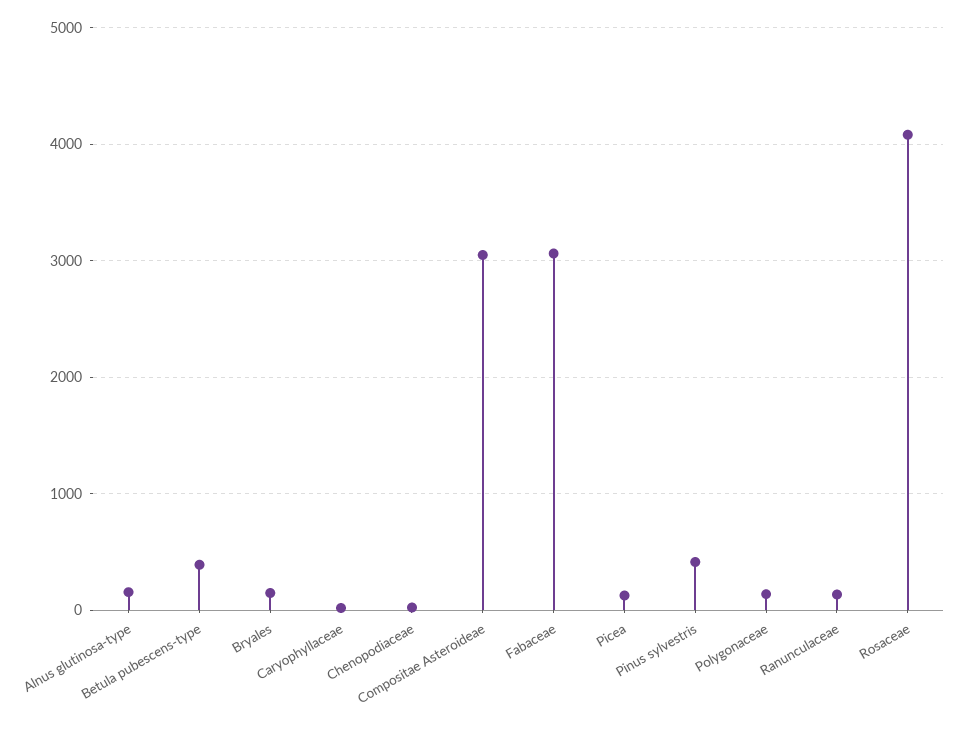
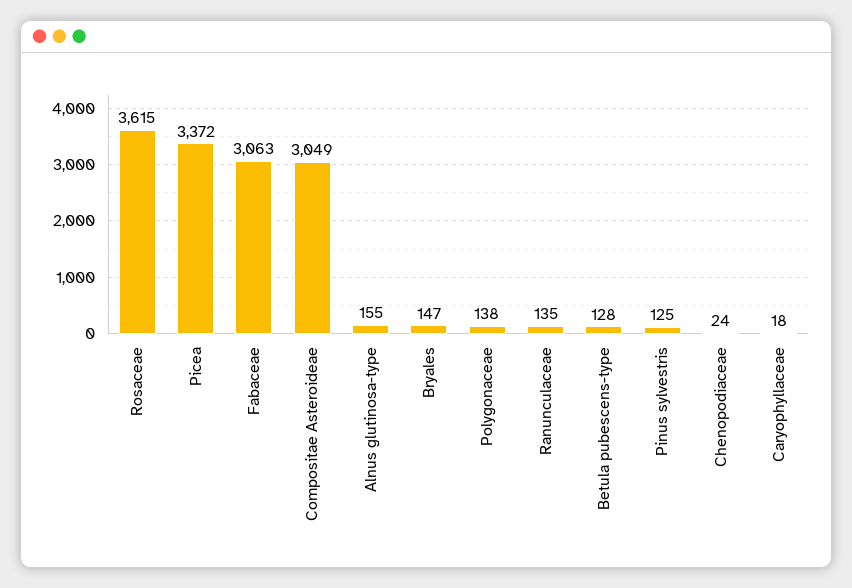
Betula pubescens-type: 400 -> 128
Picea: 100 -> 3372
Pinus sylvestris: 400 -> 125
Rosaceae: 4100 -> 3615

